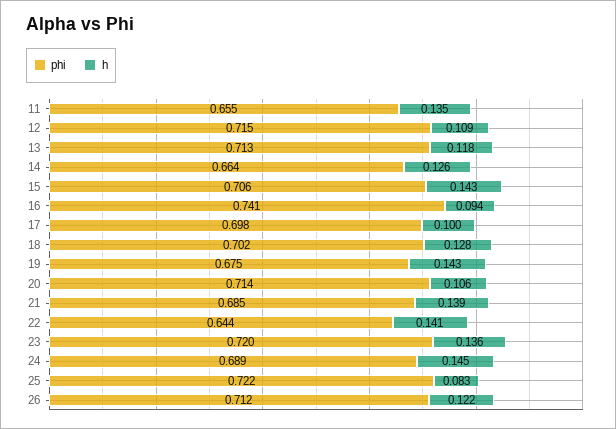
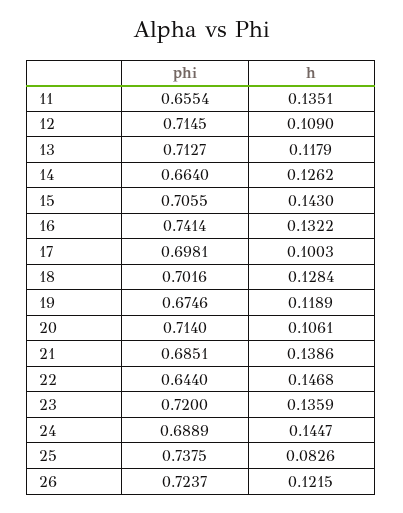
h, 16: 0.094 -> 0.1322
h, 19: 0.143 -> 0.1189
h, 22: 0.141 -> 0.1468
phi, 25: 0.722 -> 0.7375
phi, 26: 0.712 -> 0.7237

